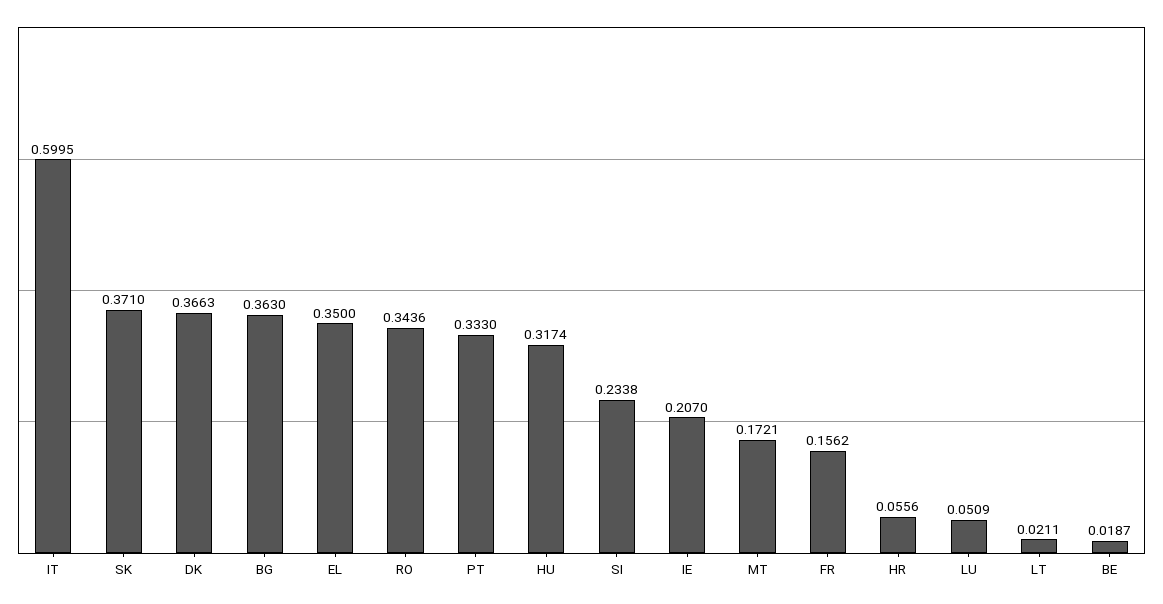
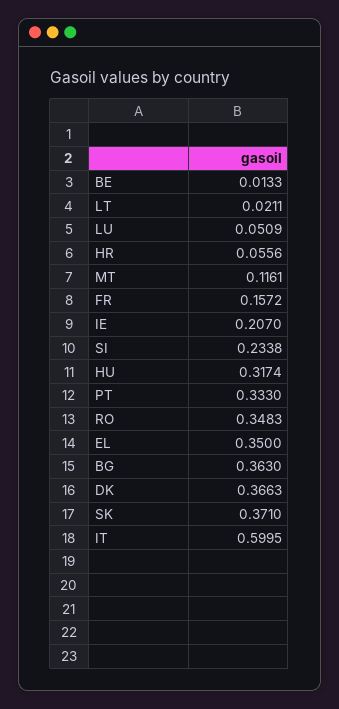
RO: 0.3436 -> 0.3483
MT: 0.1721 -> 0.1161
FR: 0.1562 -> 0.1572
BE: 0.0187 -> 0.0133

